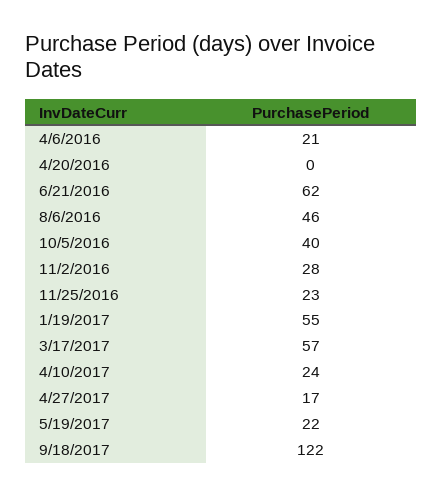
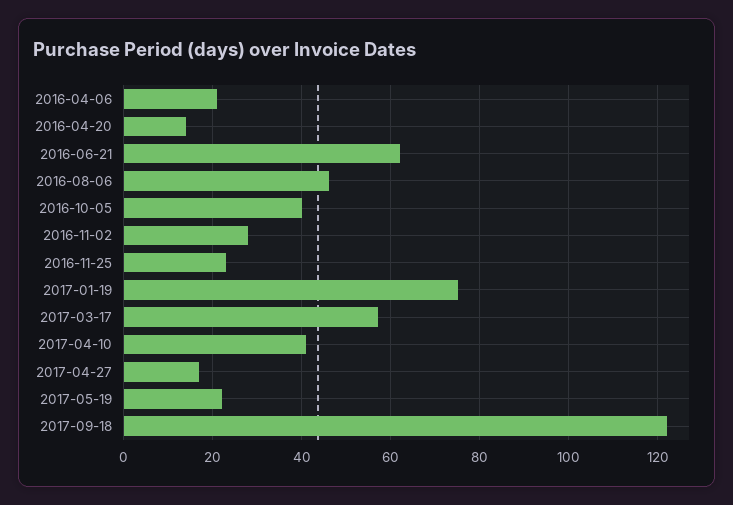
4/20/2016: 0 -> 15
1/19/2017: 55 -> 75
4/10/2017: 24 -> 40

